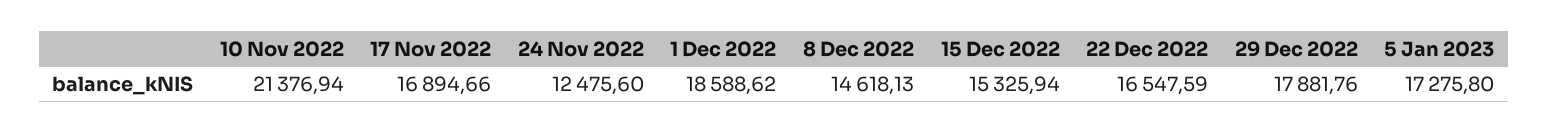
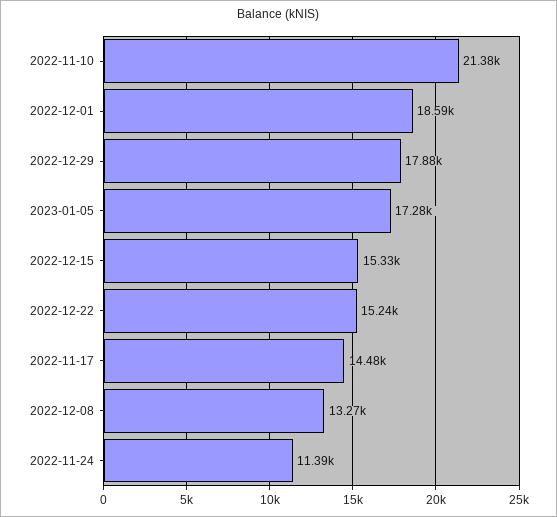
17 Nov 2022: 16894.66 -> 14480
24 Nov 2022: 12475.6 -> 11390
8 Dec 2022: 14618.13 -> 13270
22 Dec 2022: 16547.59 -> 15240

